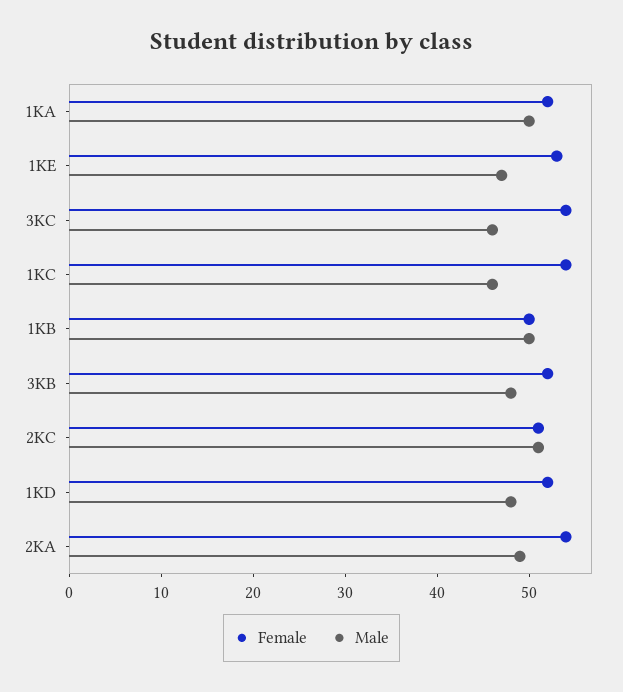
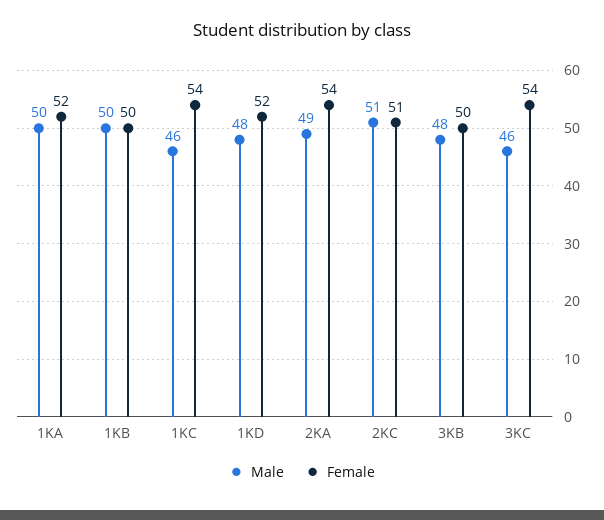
Female, 1KE: 53 -> none
Male, 1KE: 47 -> none
Female, 3KB: 52 -> 50

